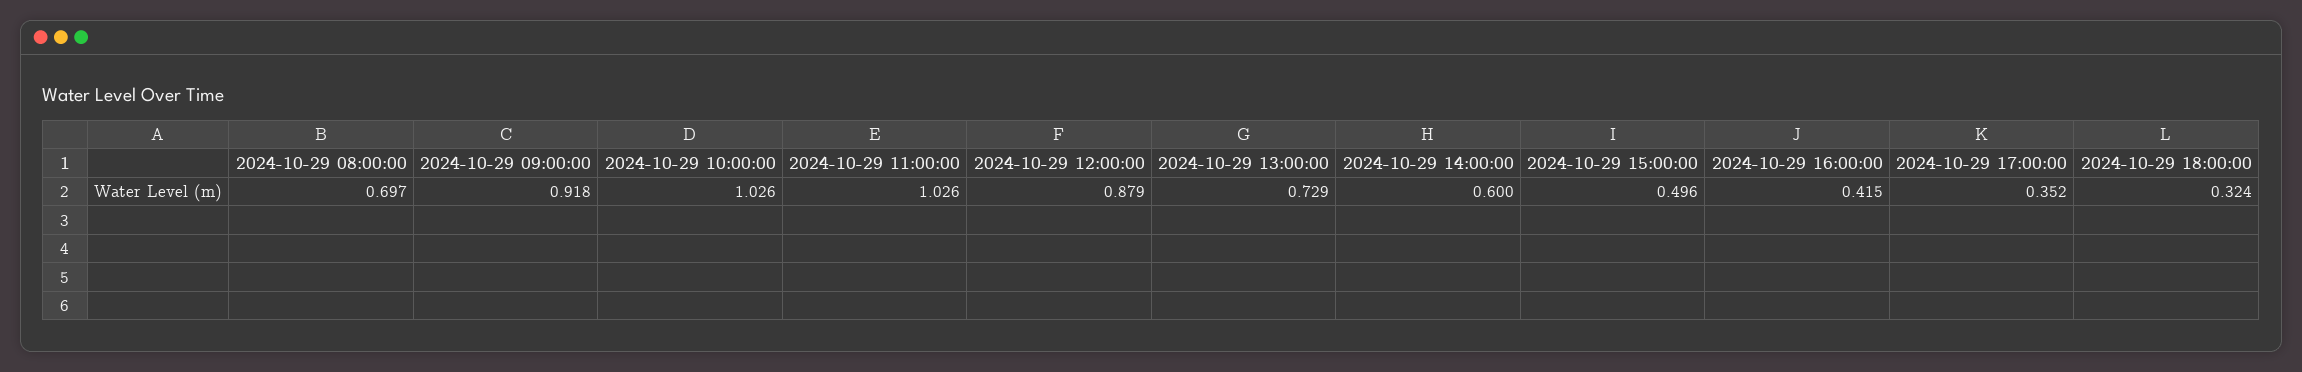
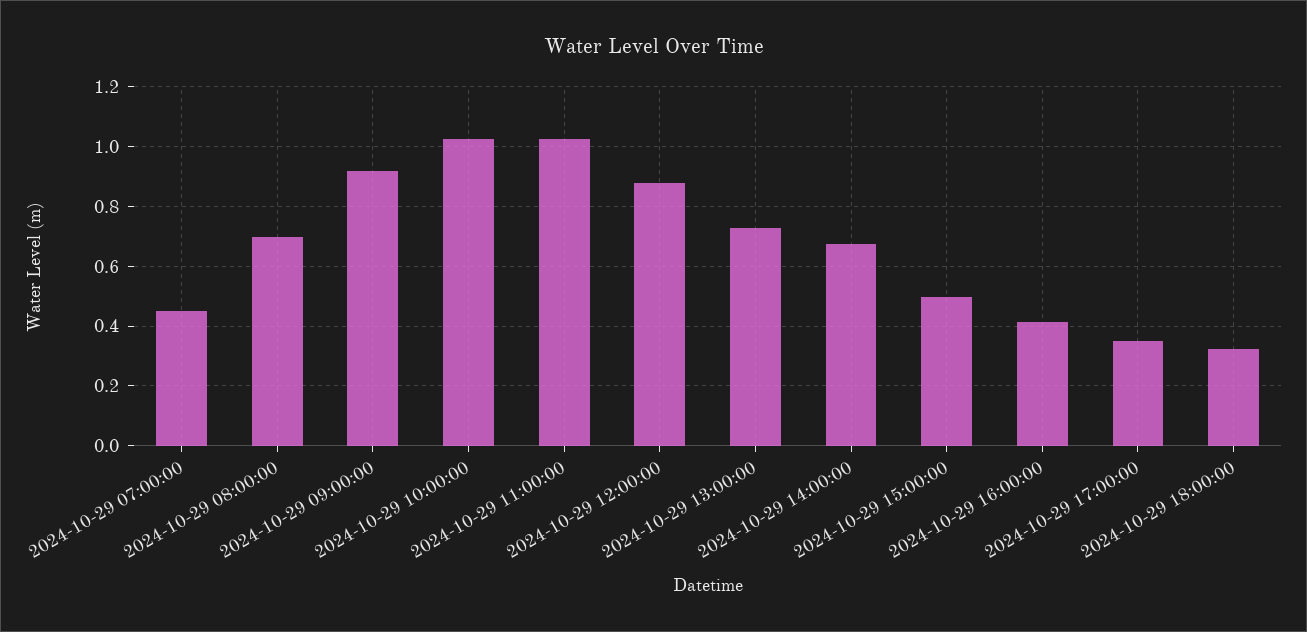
2024-10-29 14:00:00: 0.6 -> 0.675
2024-10-29 07:00:00: none -> 0.45

